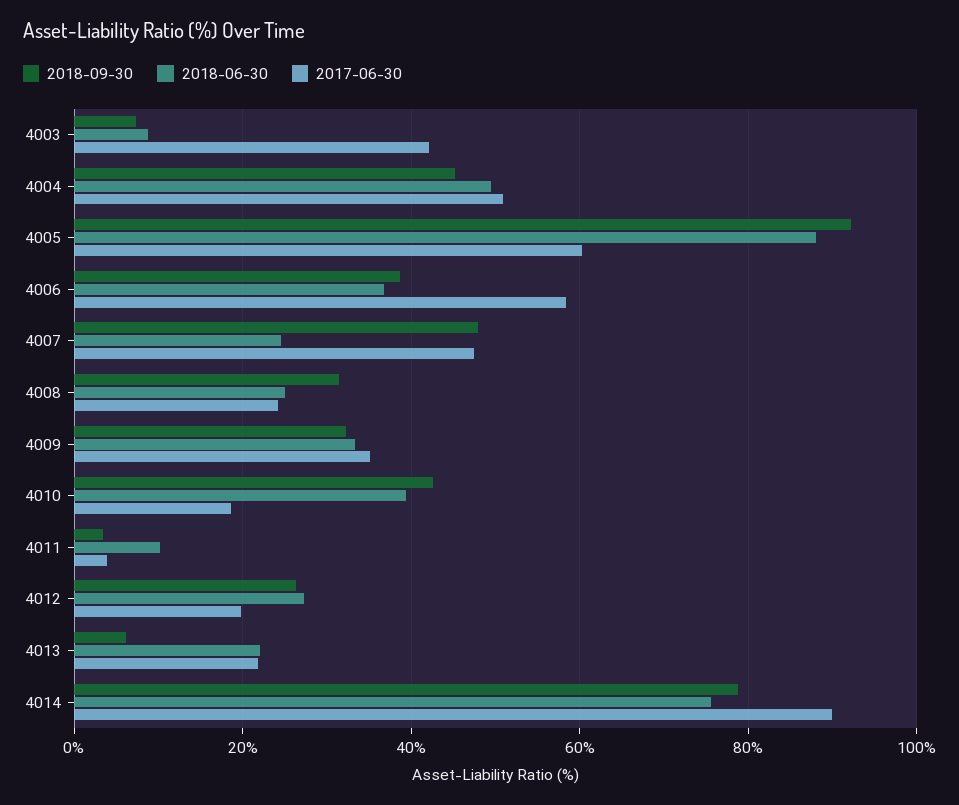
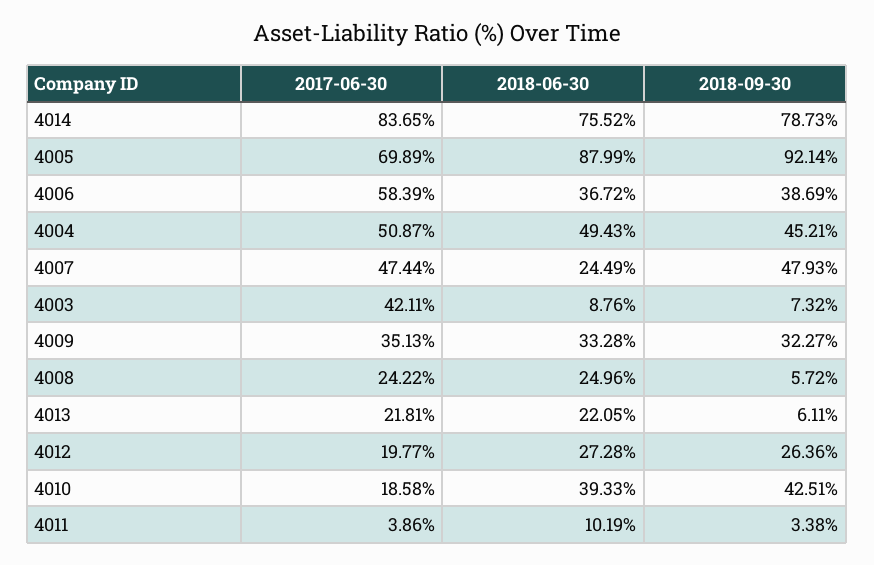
2017-06-30, 4005: 60 -> 69.89
2018-09-30, 4008: 32 -> 5.72
2017-06-30, 4014: 90 -> 83.65

